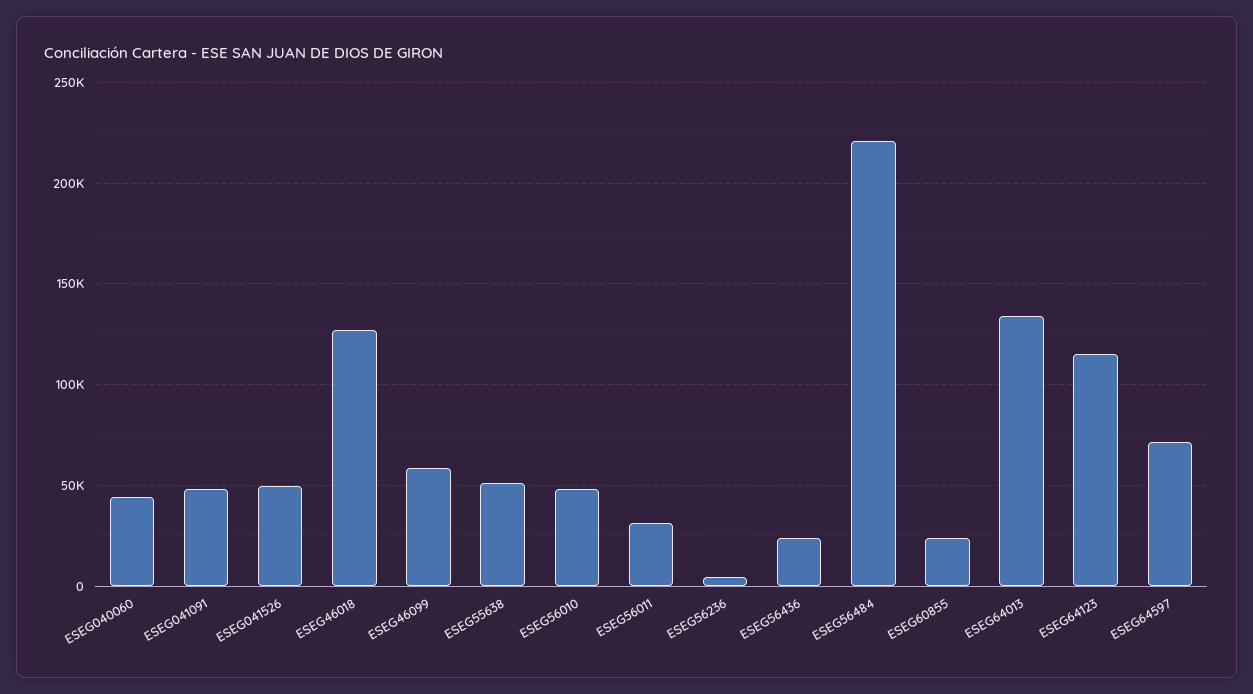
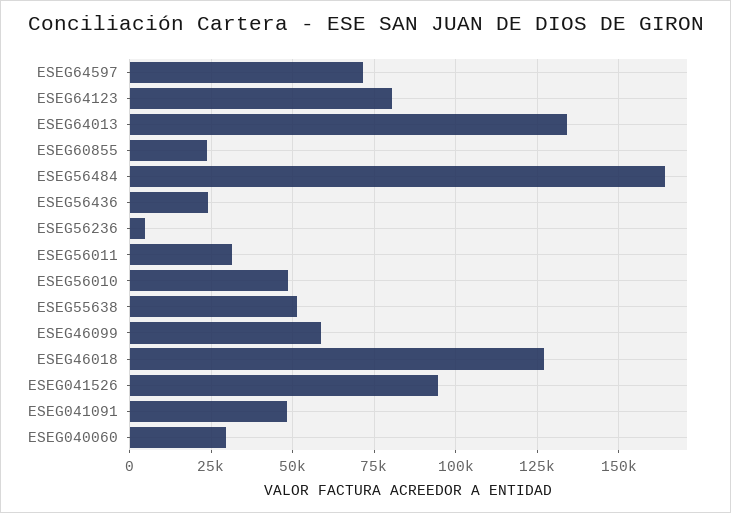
ESEG040060: 45000 -> 30000
ESEG041526: 50000 -> 95000
ESEG56484: 220000 -> 165000
ESEG64123: 115000 -> 80000

